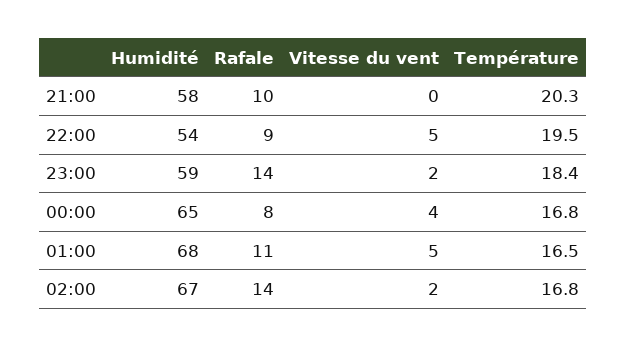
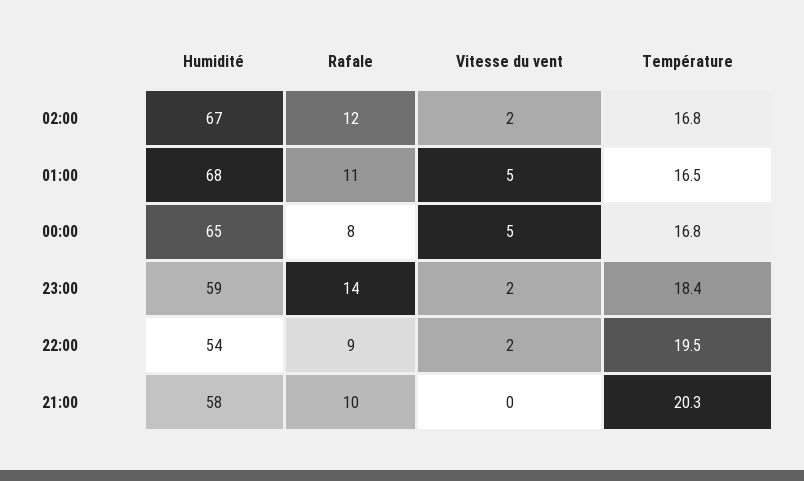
Vitesse du vent, 22:00: 5 -> 2
Vitesse du vent, 00:00: 4 -> 5
Rafale, 02:00: 14 -> 12

